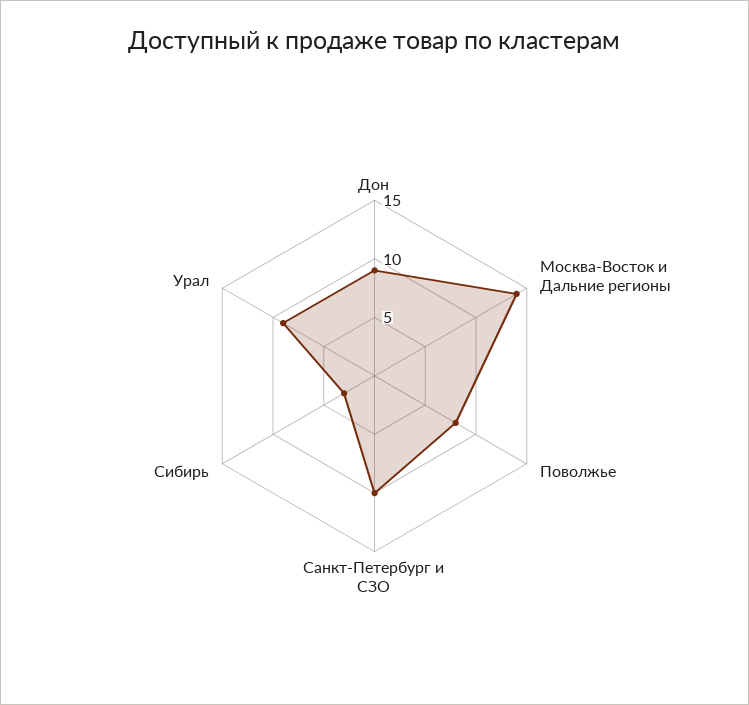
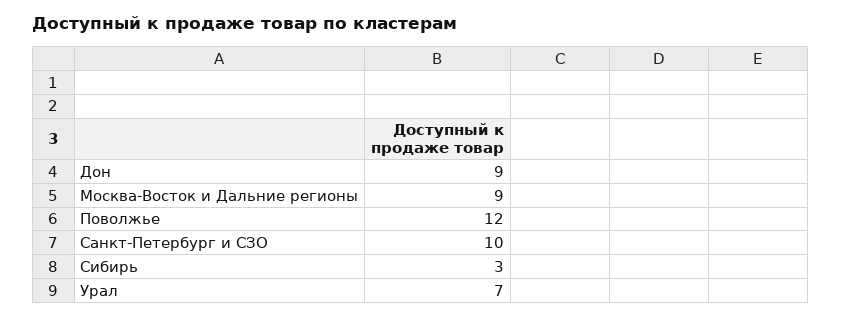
Москва-Восток и Дальние регионы: 14 -> 9
Поволжье: 8 -> 12
Урал: 9 -> 7

